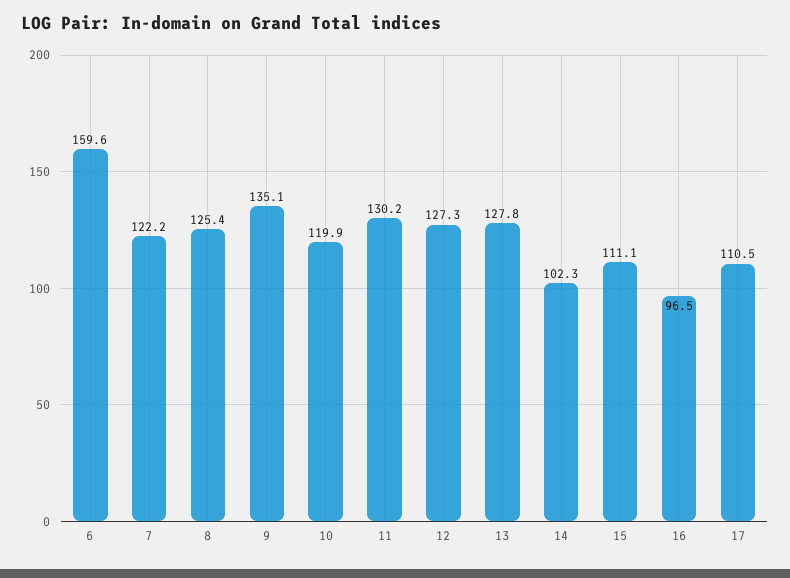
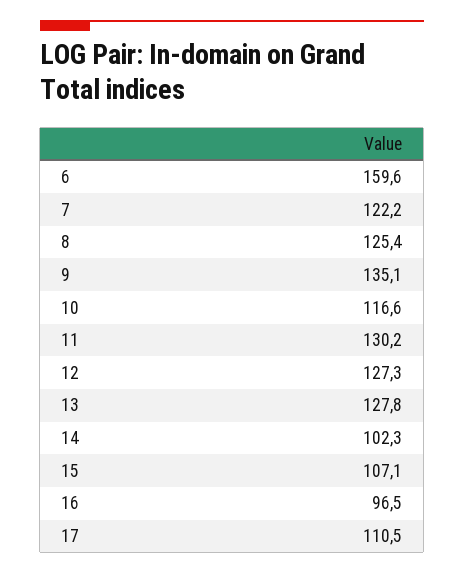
10: 119.9 -> 116.6
15: 111.1 -> 107.1

